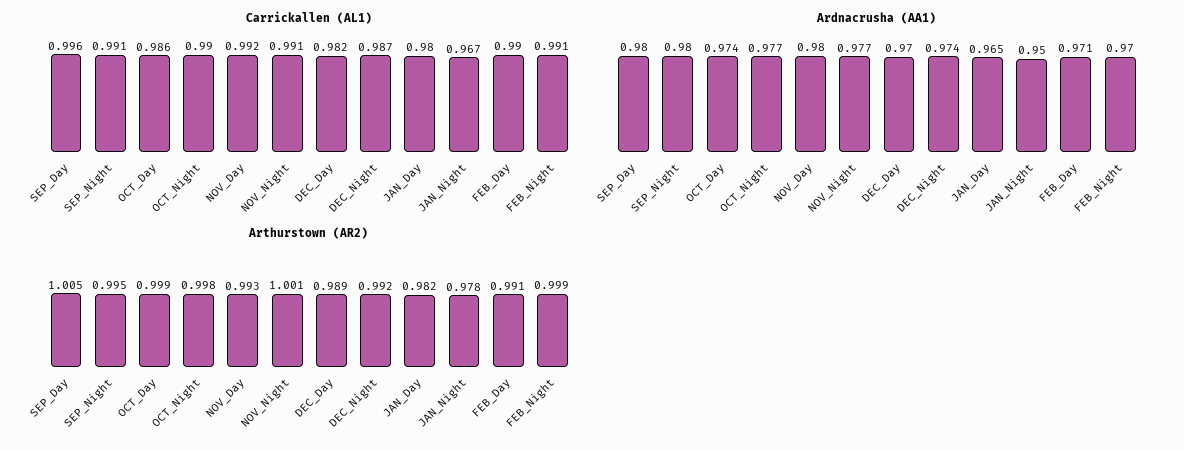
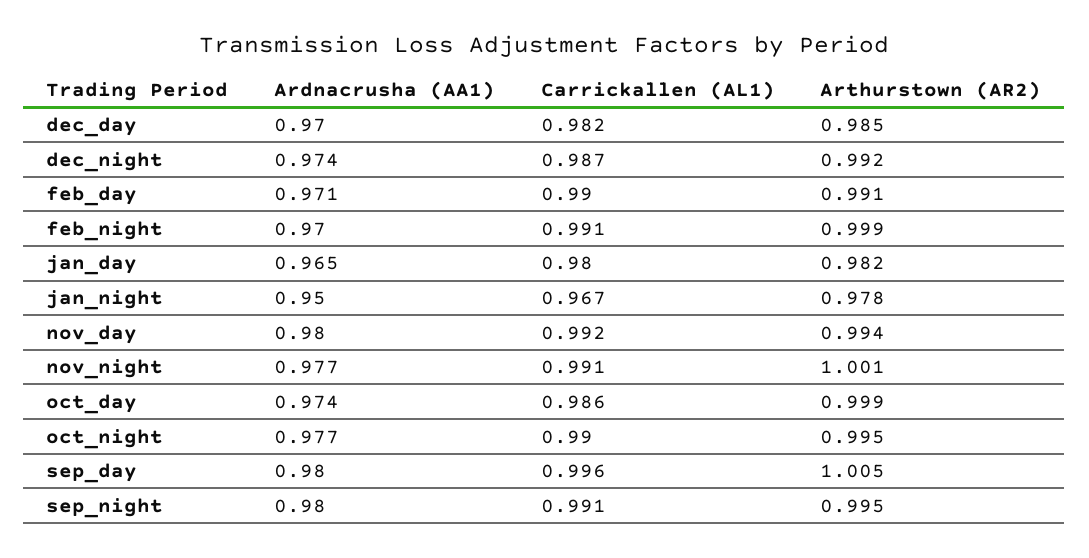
Arthurstown (AR2), OCT_Night: 0.998 -> 0.995
Arthurstown (AR2), NOV_Day: 0.993 -> 0.994
Arthurstown (AR2), DEC_Day: 0.989 -> 0.985

